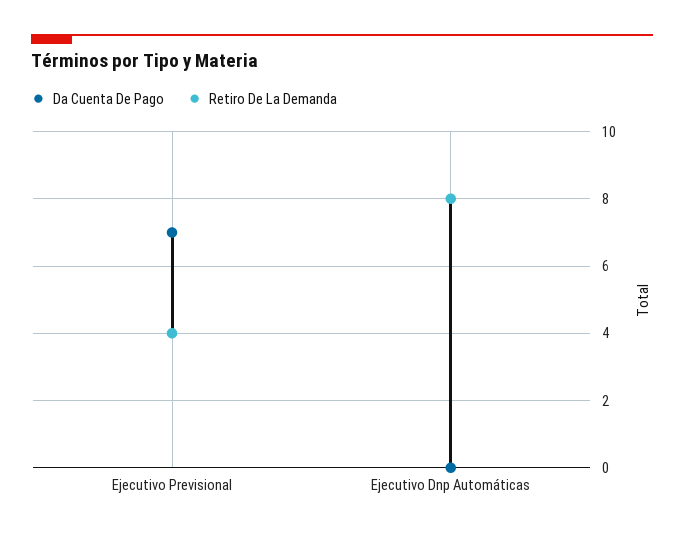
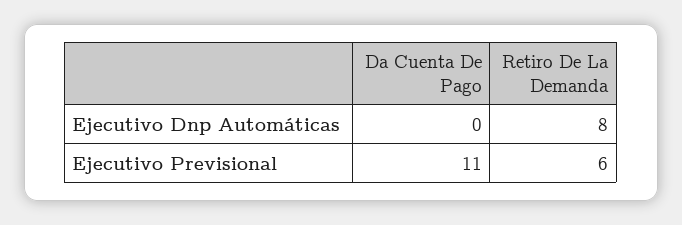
Da Cuenta De Pago, Ejecutivo Previsional: 7 -> 11
Retiro De La Demanda, Ejecutivo Previsional: 4 -> 6

